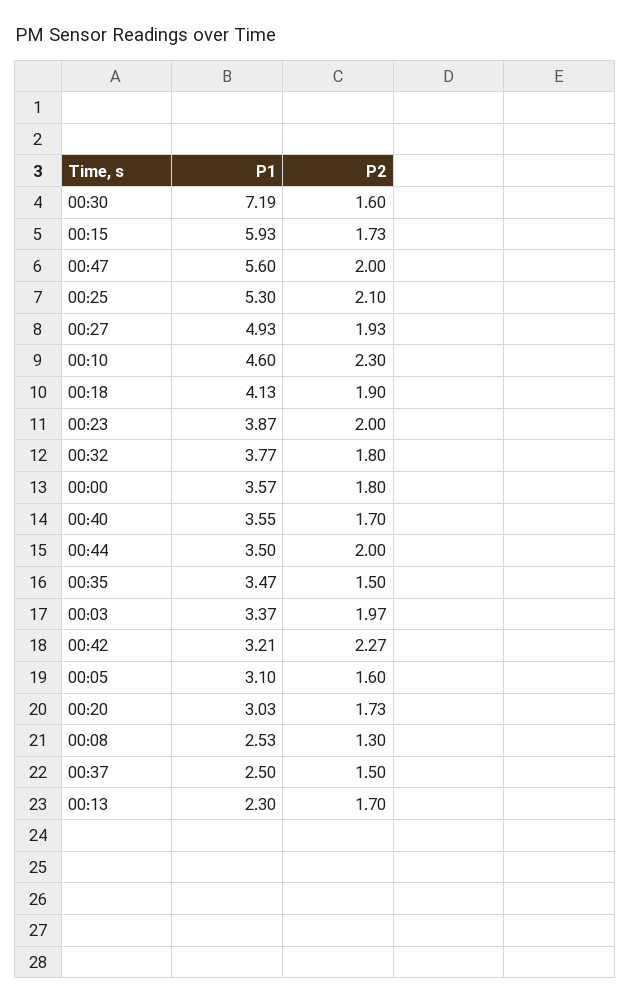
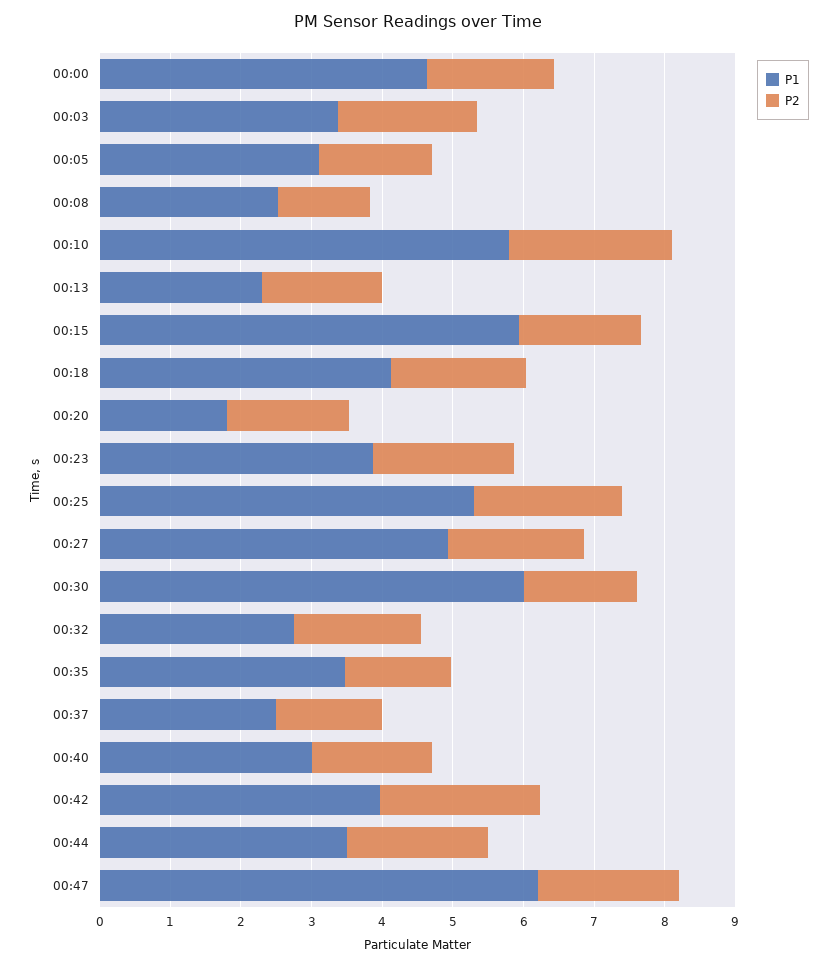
P1, 00:30: 7.19 -> 6
P1, 00:47: 5.6 -> 6.2
P1, 00:10: 4.6 -> 5.8
P1, 00:32: 3.77 -> 2.8
P1, 00:00: 3.57 -> 4.6
P1, 00:40: 3.55 -> 3
P1, 00:42: 3.21 -> 4
P1, 00:20: 3.03 -> 1.8

